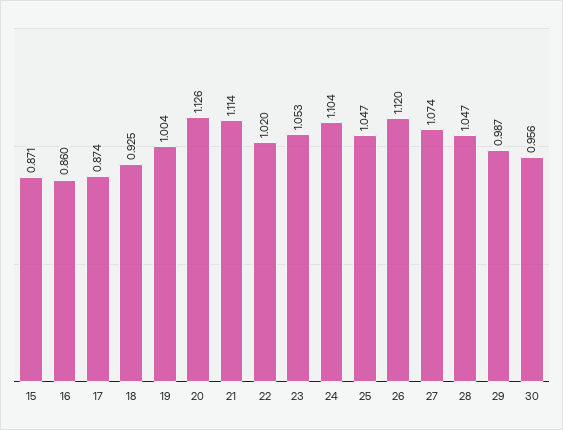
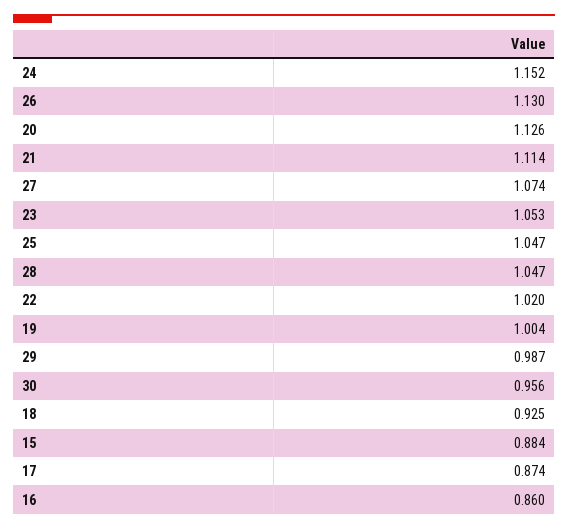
15: 0.871 -> 0.884
24: 1.104 -> 1.152
26: 1.12 -> 1.13

